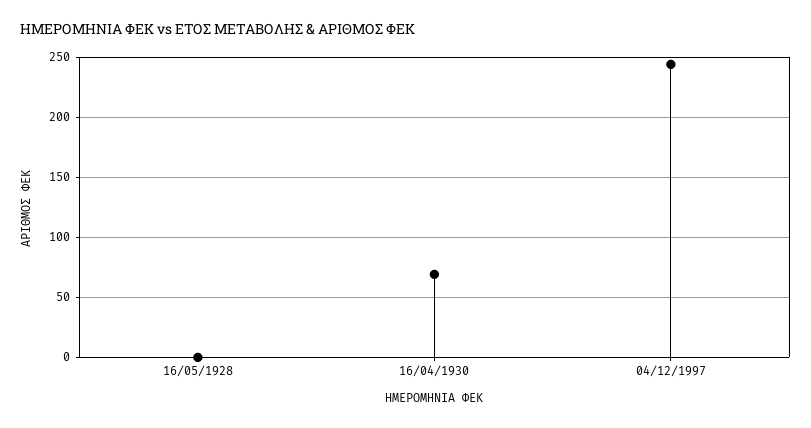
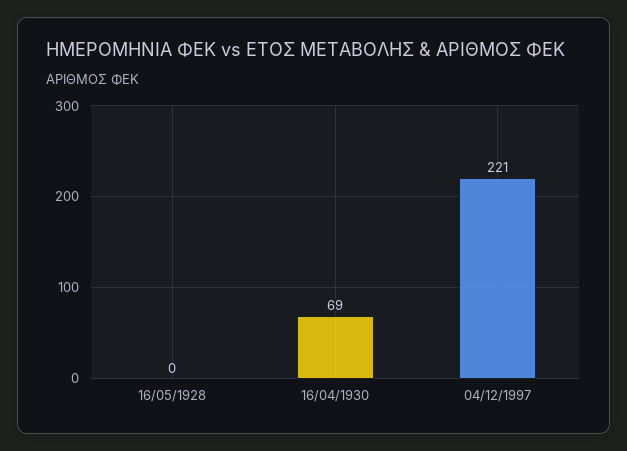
04/12/1997: 245 -> 221

